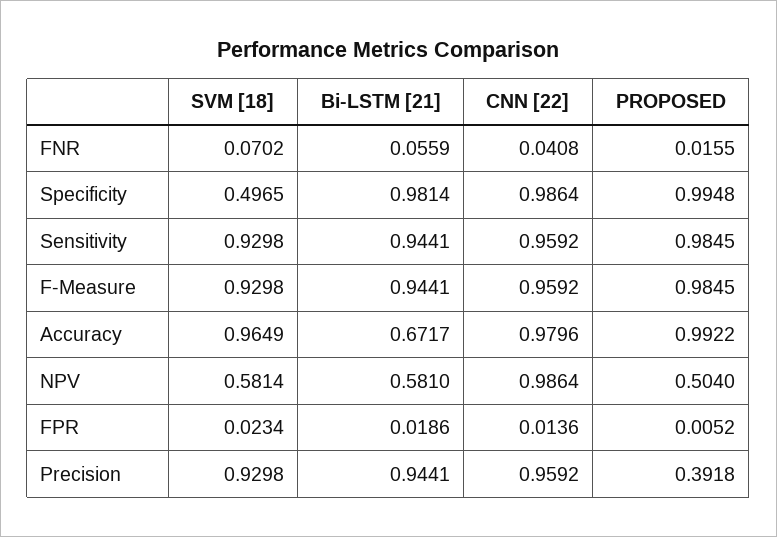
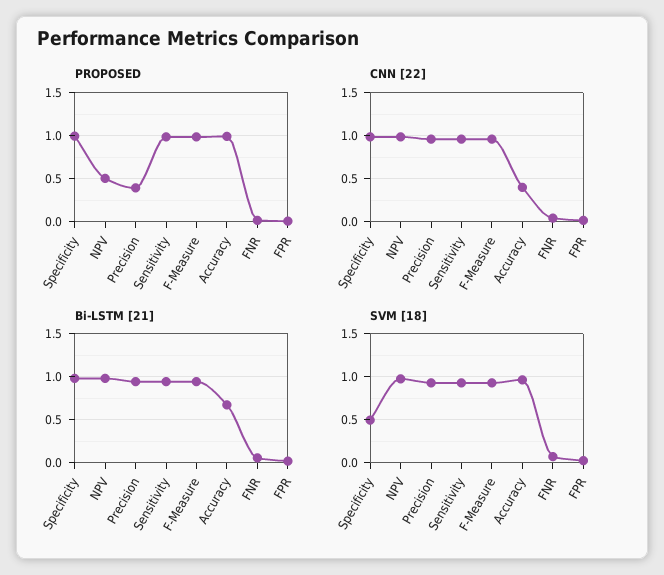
CNN [22], Accuracy: 0.9796 -> 0.4
SVM [18], NPV: 0.5814 -> 1
Bi-LSTM [21], NPV: 0.581 -> 1

